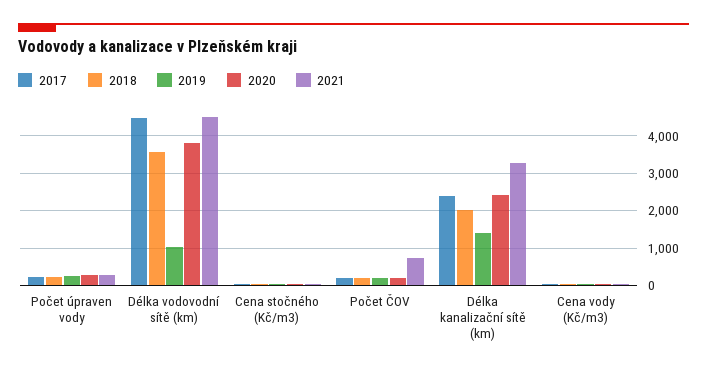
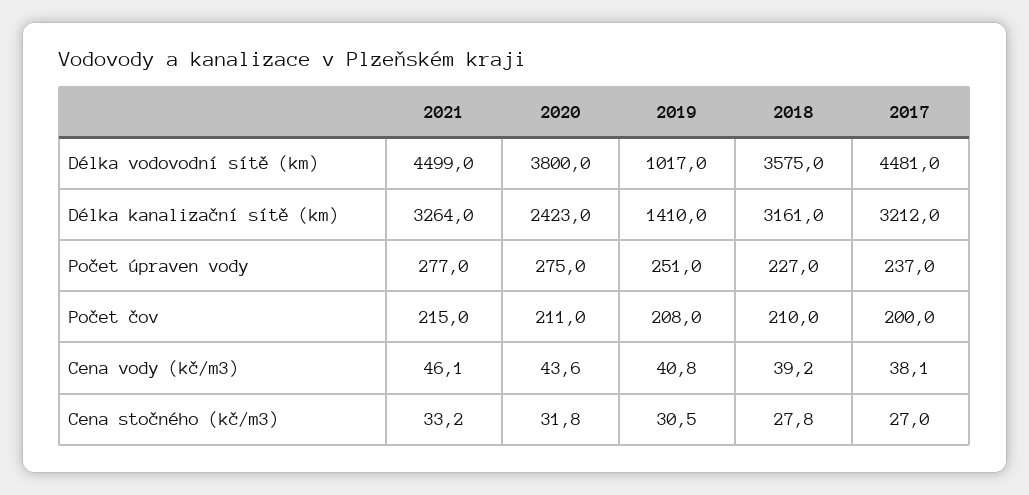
2021, Počet ČOV: 800 -> 215
2017, Délka kanalizační sítě (km): 2400 -> 3212
2018, Délka kanalizační sítě (km): 2000 -> 3161

